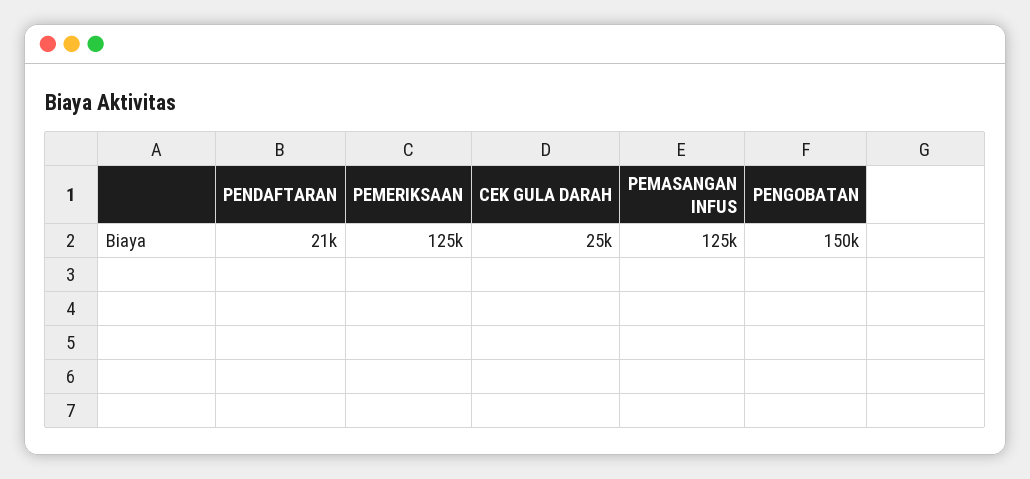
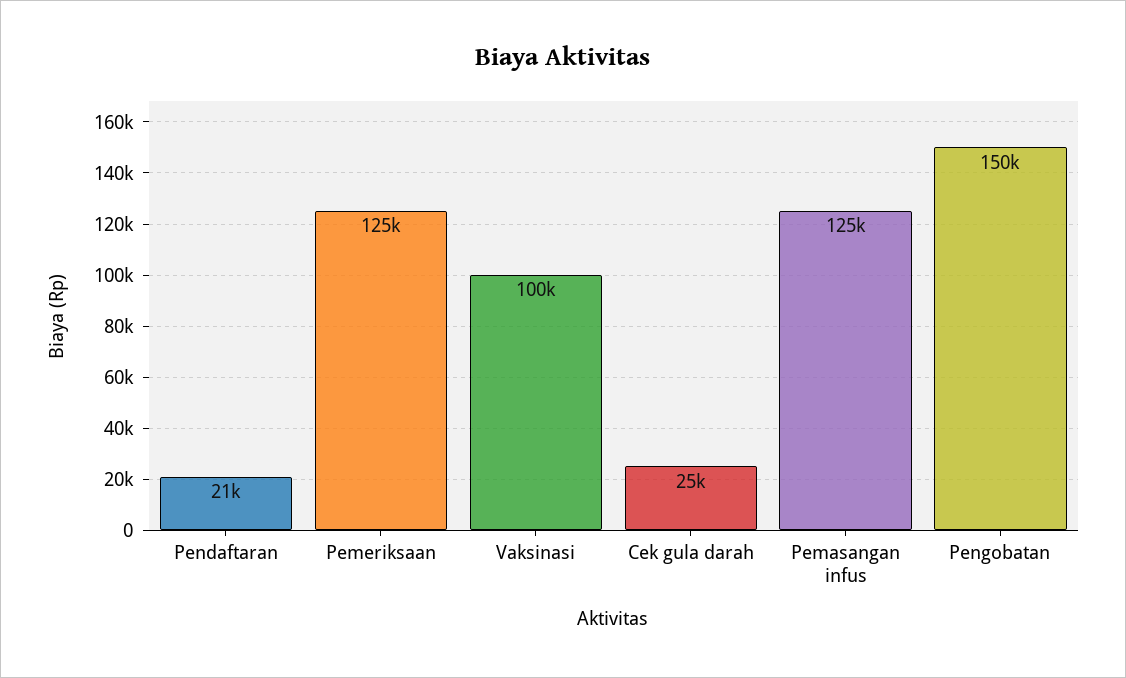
Vaksinasi: none -> 100000

